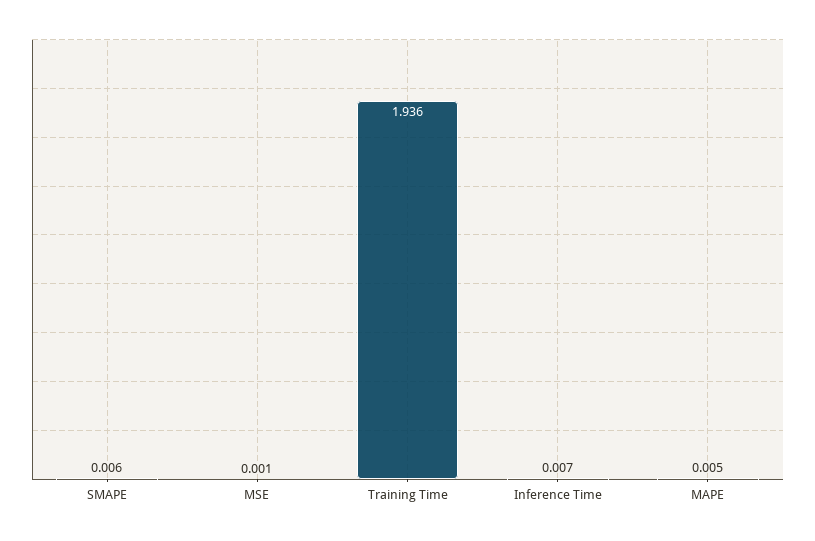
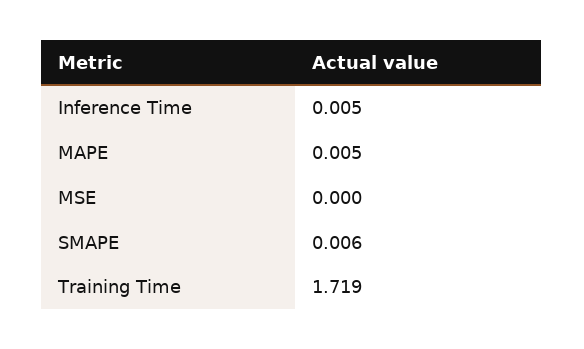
MSE: 0.001 -> 0
Training Time: 1.936 -> 1.719
Inference Time: 0.007 -> 0.005

